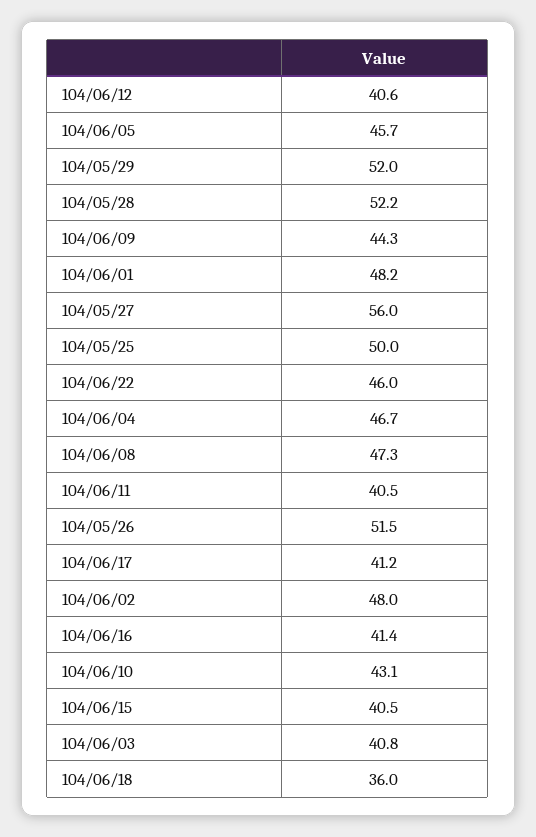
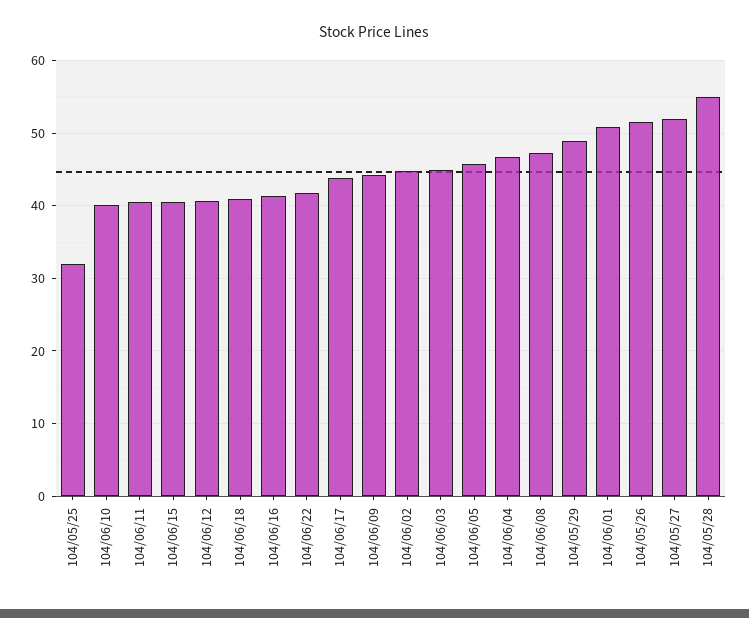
104/05/29: 52 -> 49
104/05/28: 52.2 -> 55
104/06/01: 48.2 -> 51
104/05/27: 56 -> 52
104/05/25: 50 -> 32
104/06/22: 46 -> 42
104/06/17: 41.2 -> 44
104/06/02: 48 -> 45
104/06/10: 43.1 -> 40
104/06/03: 40.8 -> 45
104/06/18: 36 -> 41

